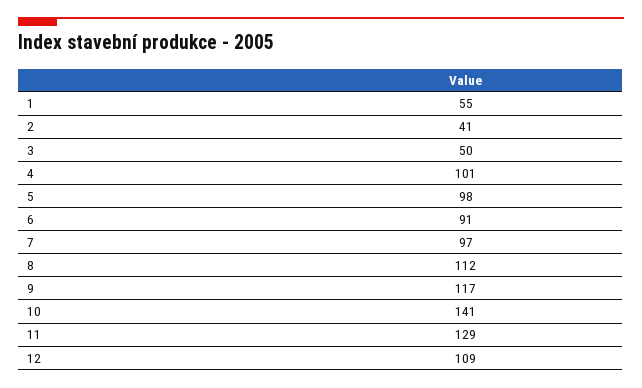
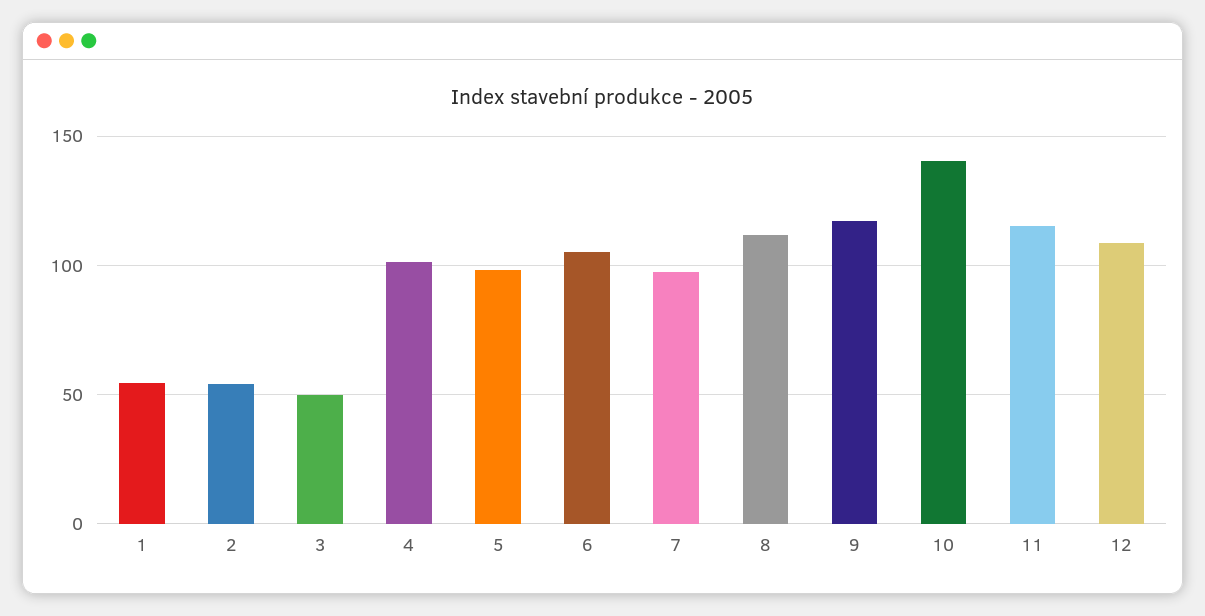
2: 41 -> 55
6: 91 -> 105
11: 129 -> 115

